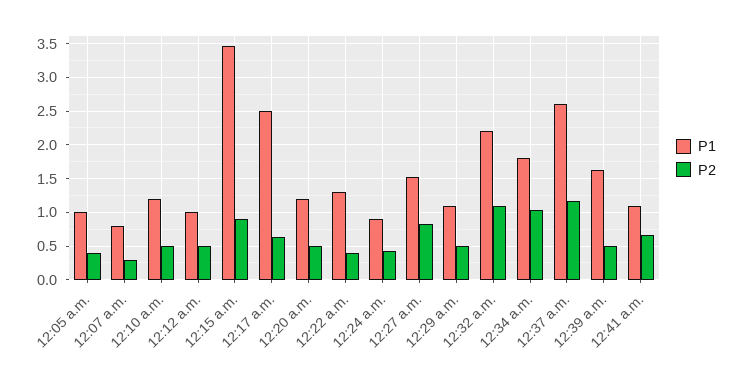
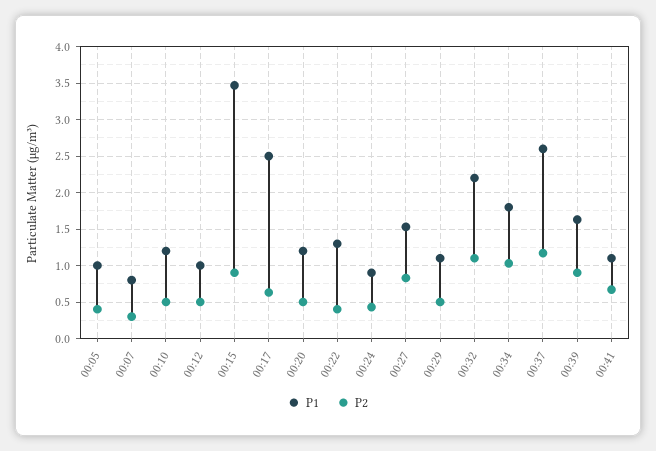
P2, 12:39 a.m.: 0.5 -> 0.9

